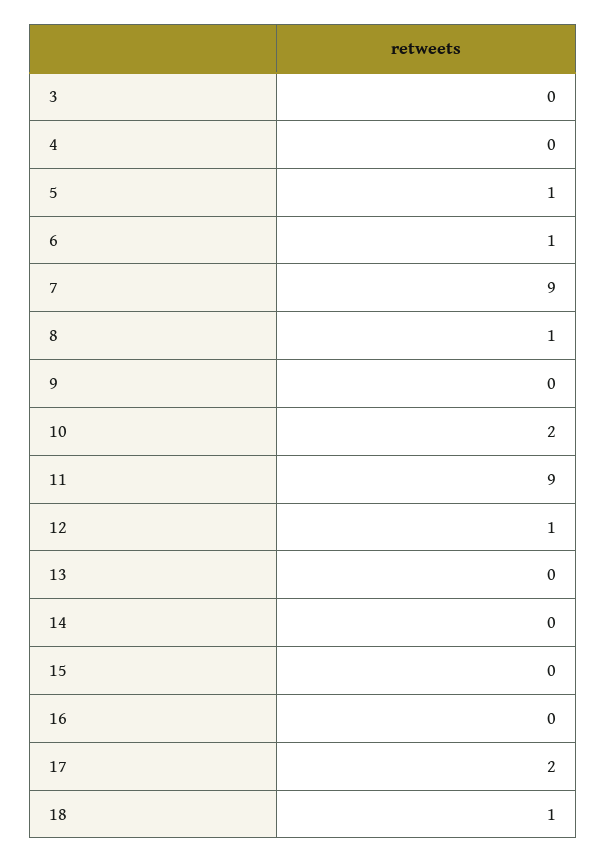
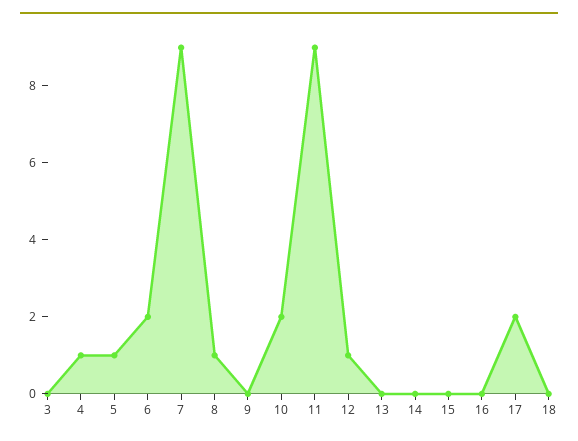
4: 0 -> 1
6: 1 -> 2
18: 1 -> 0

